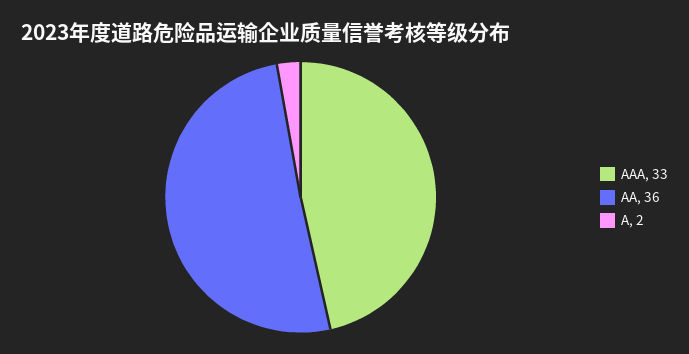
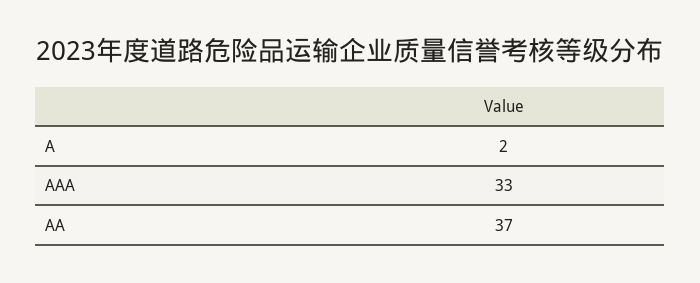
AA: 36 -> 37

